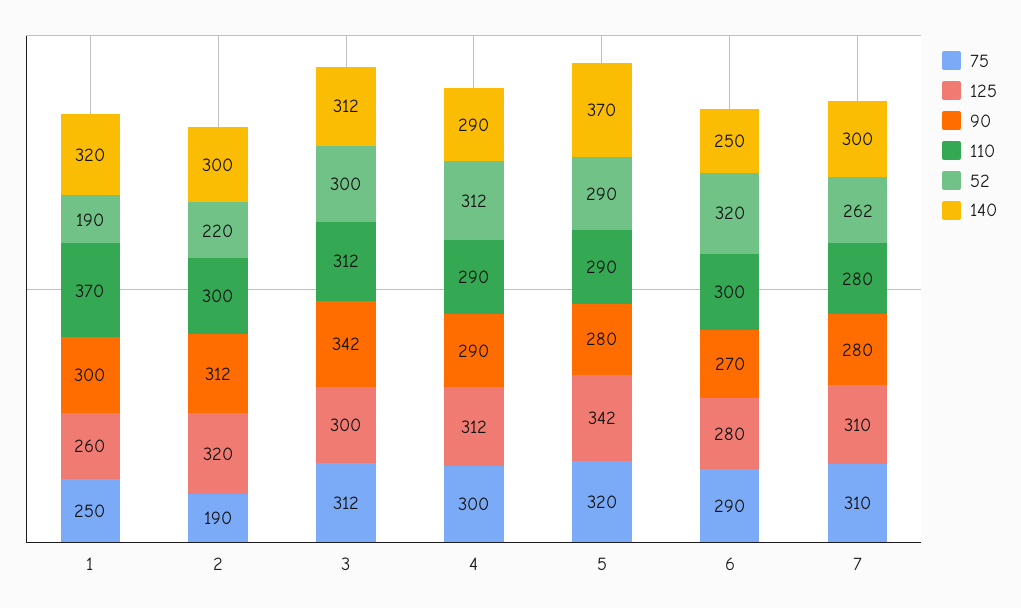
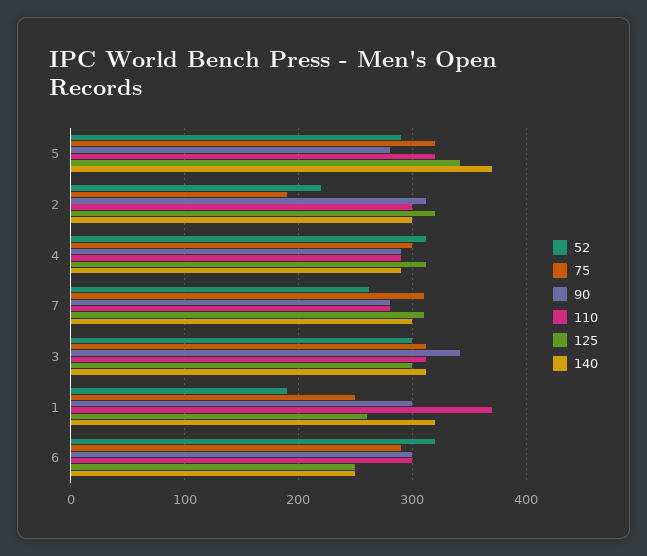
110, 5: 290 -> 320
125, 6: 280 -> 250
90, 6: 270 -> 300

